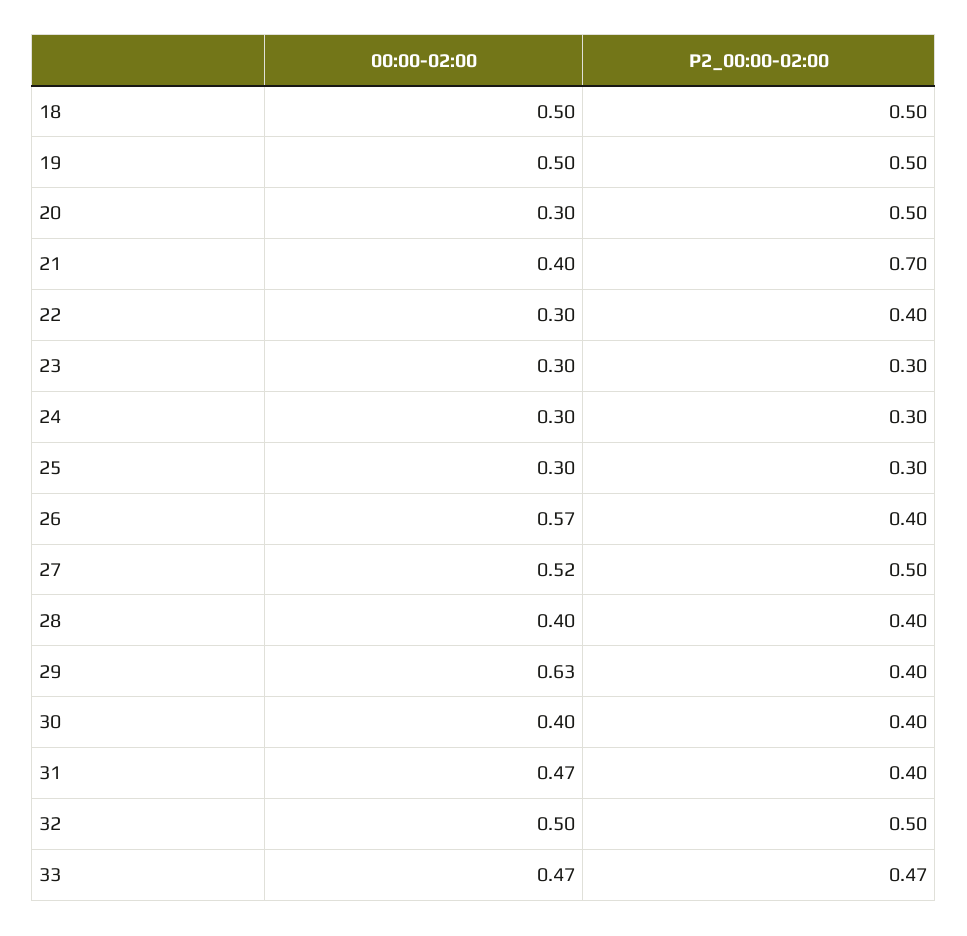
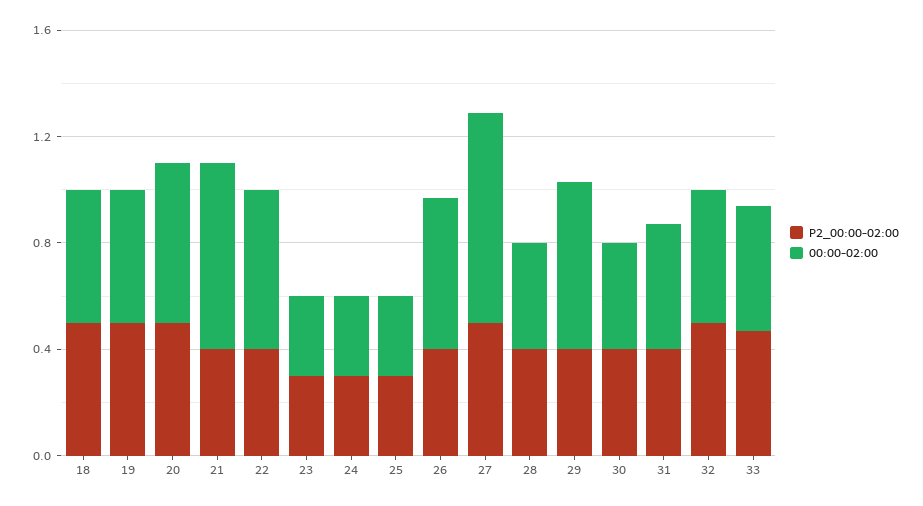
00:00-02:00, 20: 0.3 -> 0.6
00:00-02:00, 21: 0.4 -> 0.7
P2_00:00-02:00, 21: 0.7 -> 0.4
00:00-02:00, 22: 0.3 -> 0.6
00:00-02:00, 27: 0.52 -> 0.8

